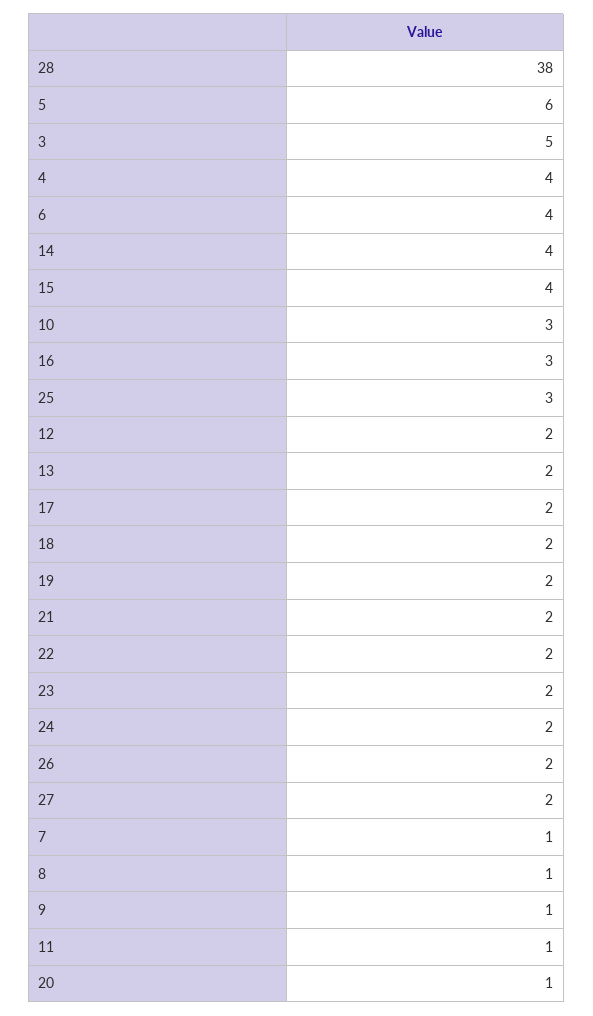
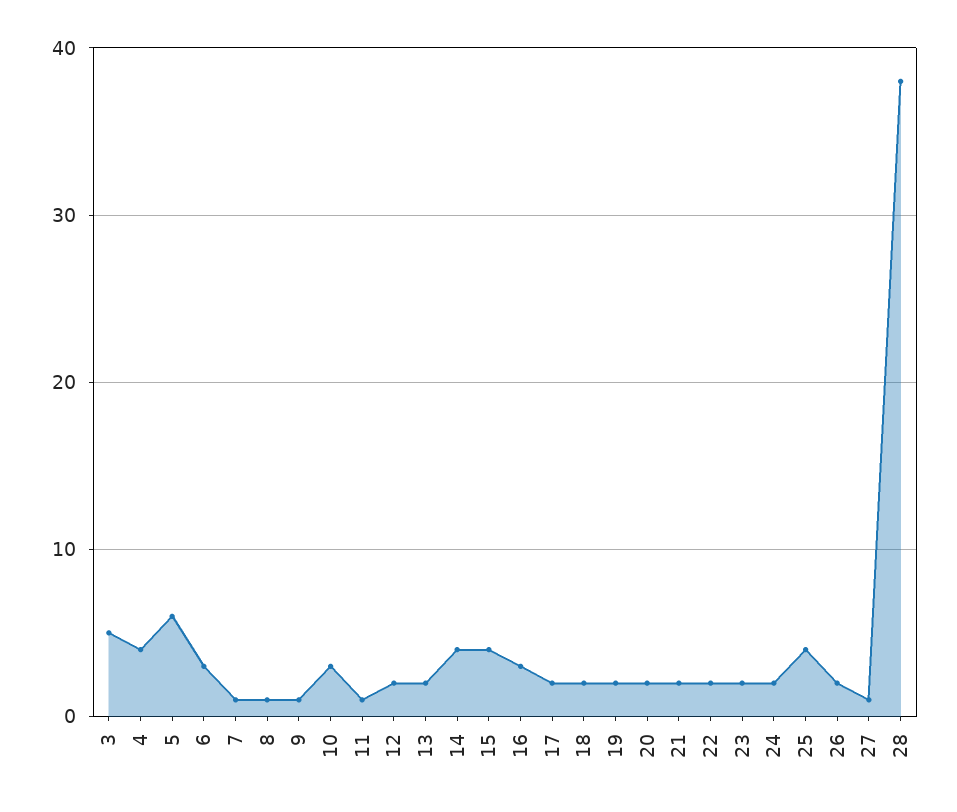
6: 4 -> 3
25: 3 -> 4
27: 2 -> 1
20: 1 -> 2

